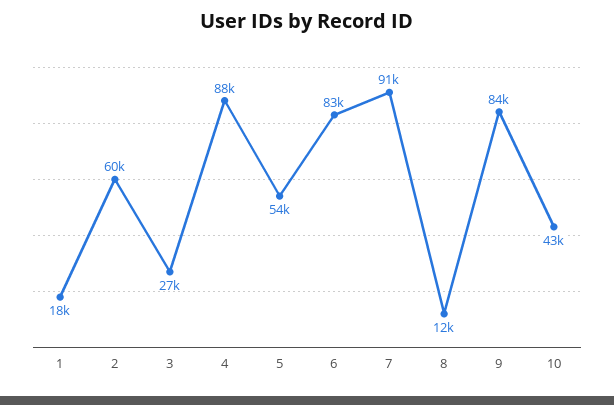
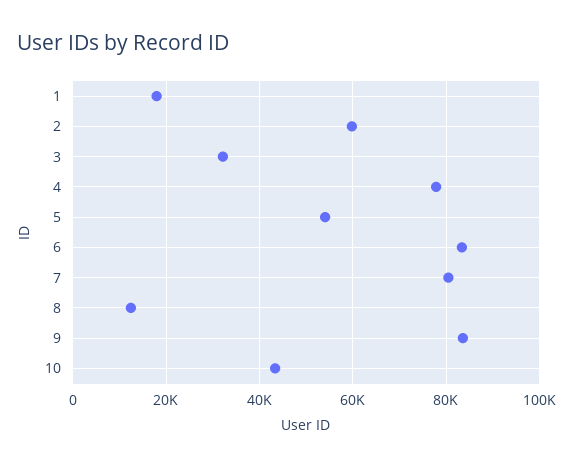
3: 27000 -> 32000
4: 88000 -> 78000
7: 91000 -> 80000

